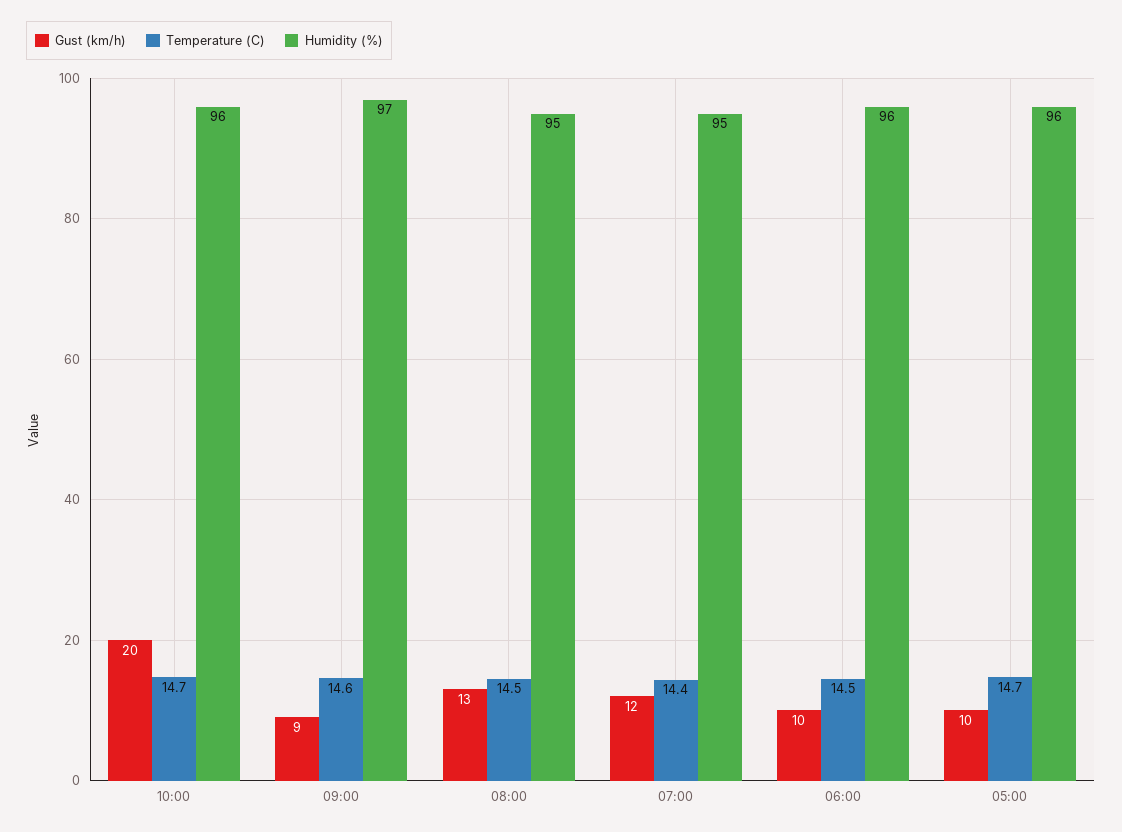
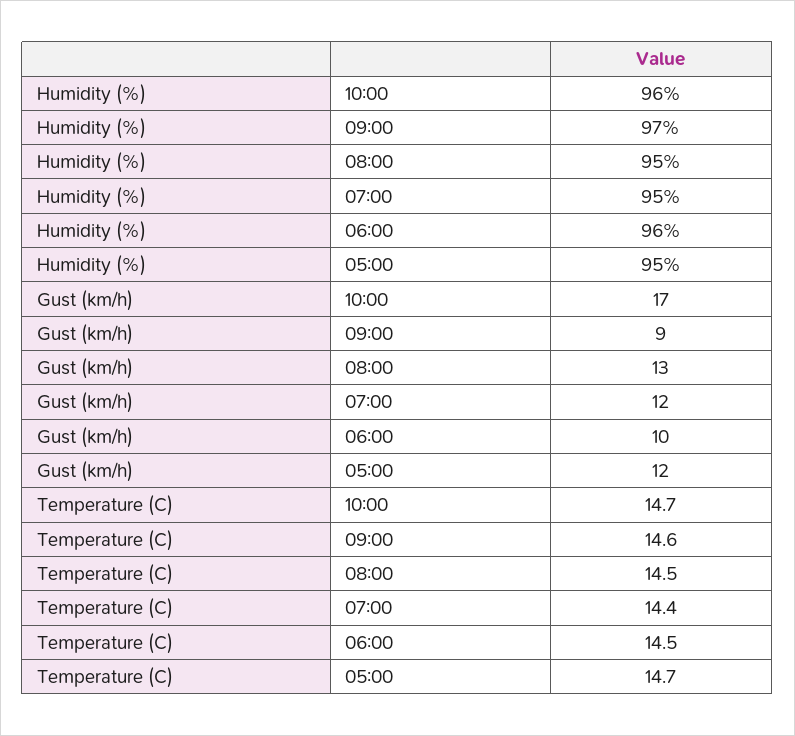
Gust (km/h), 10:00: 20 -> 17
Gust (km/h), 05:00: 10 -> 12
Humidity (%), 05:00: 96 -> 95

